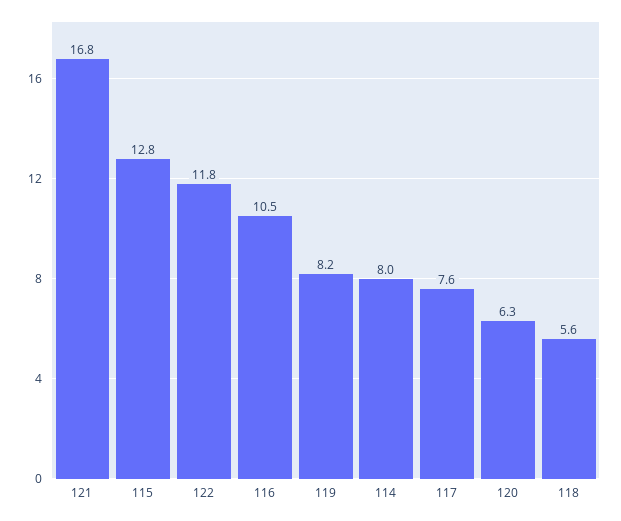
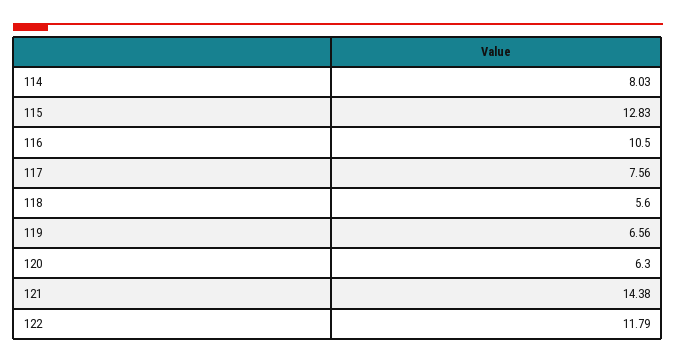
121: 16.8 -> 14.38
119: 8.2 -> 6.56

